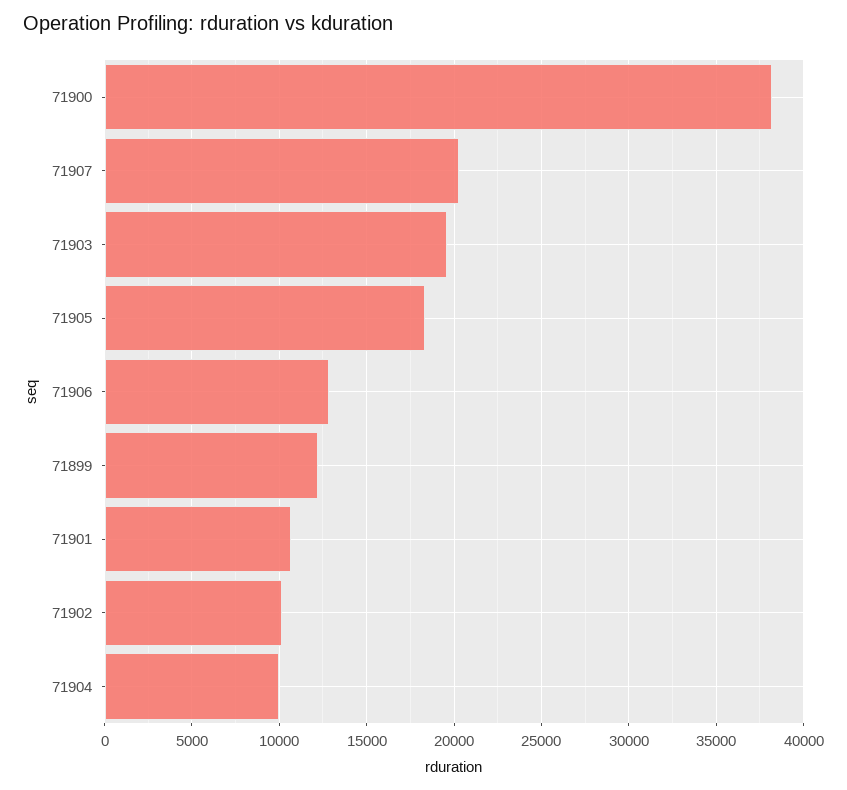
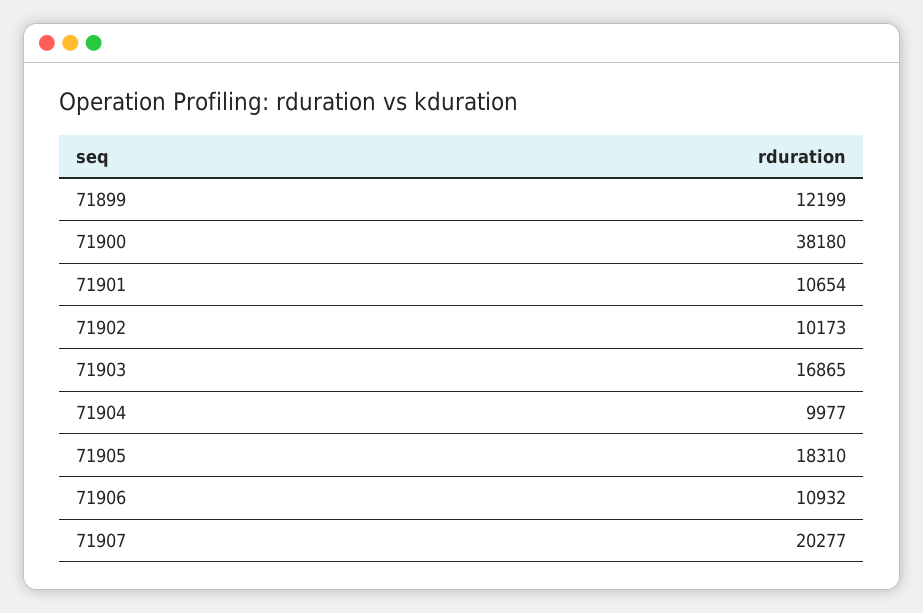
71903: 19500 -> 16865
71906: 13000 -> 10932

